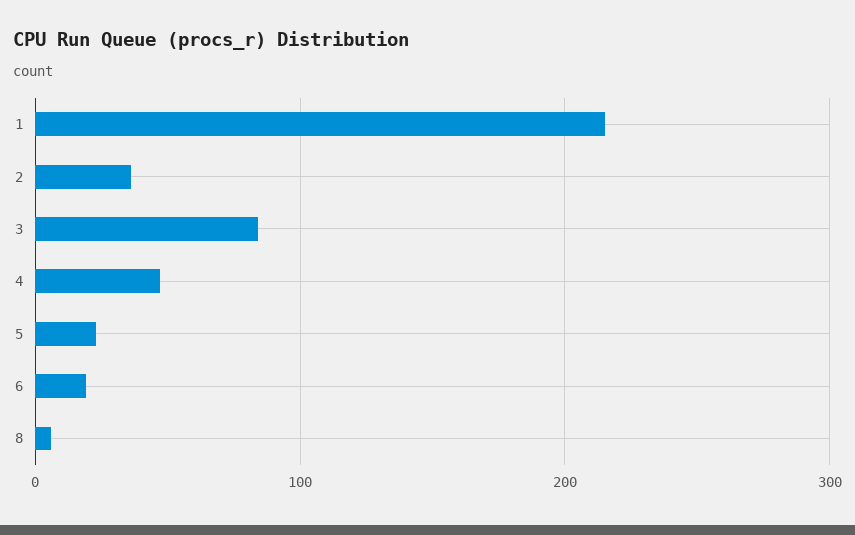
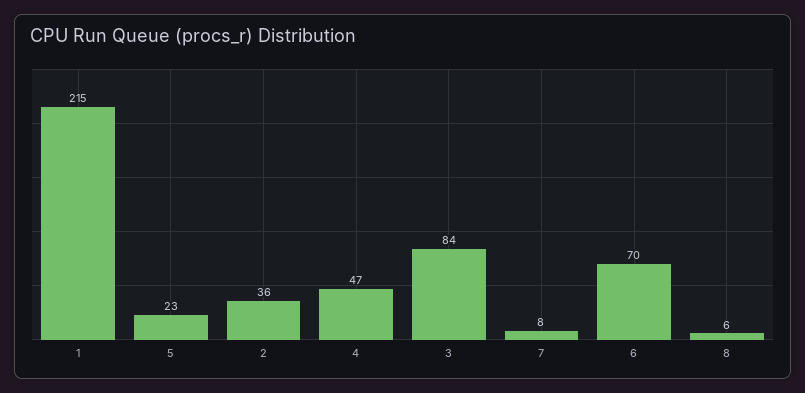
6: 20 -> 70
7: none -> 8

